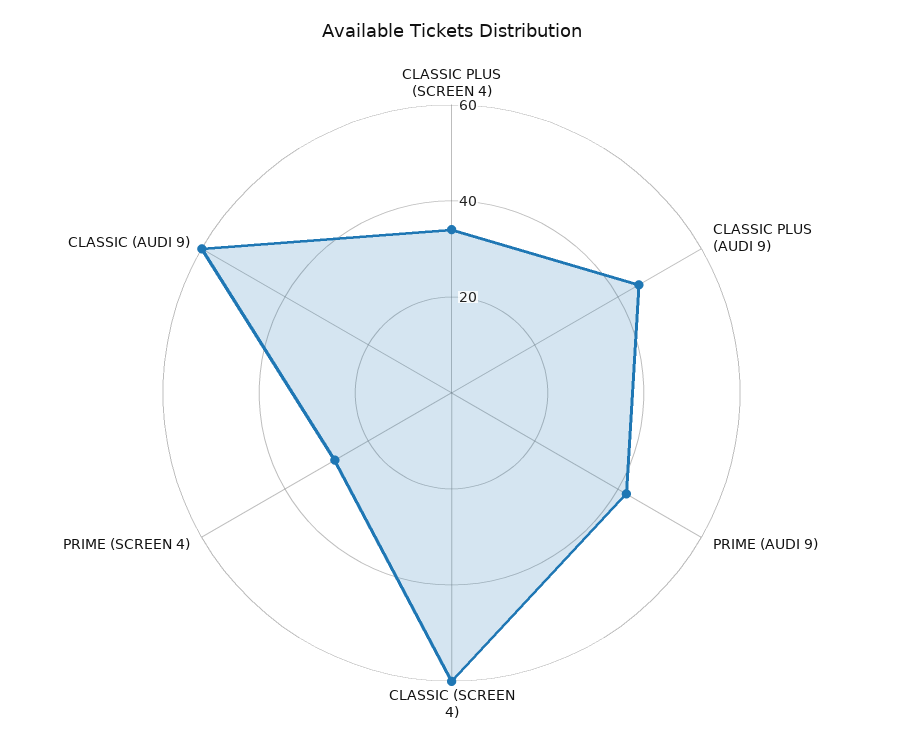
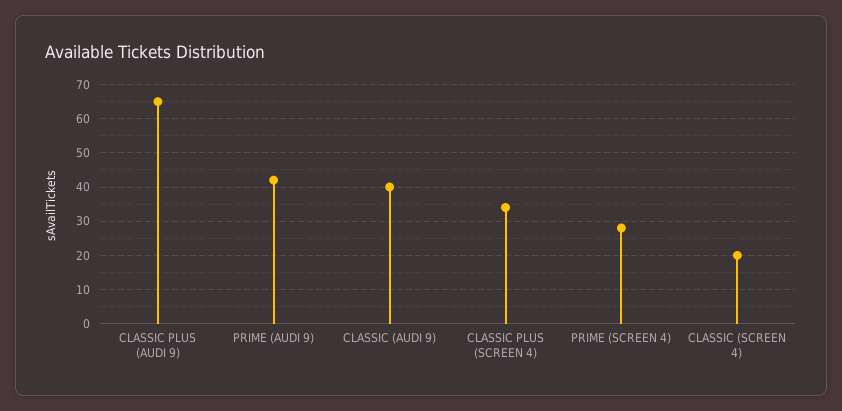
CLASSIC PLUS (AUDI 9): 45 -> 65
CLASSIC (SCREEN 4): 60 -> 20
CLASSIC (AUDI 9): 60 -> 40

